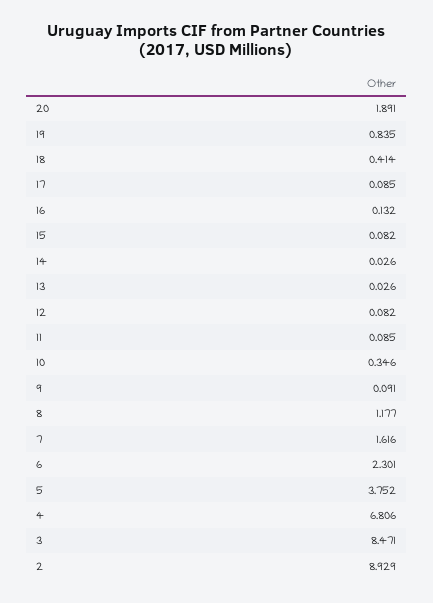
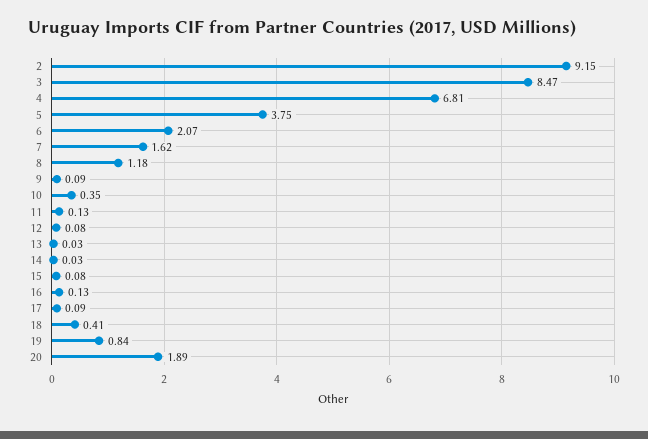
11: 0.085 -> 0.13
6: 2.301 -> 2.07
2: 8.929 -> 9.15

